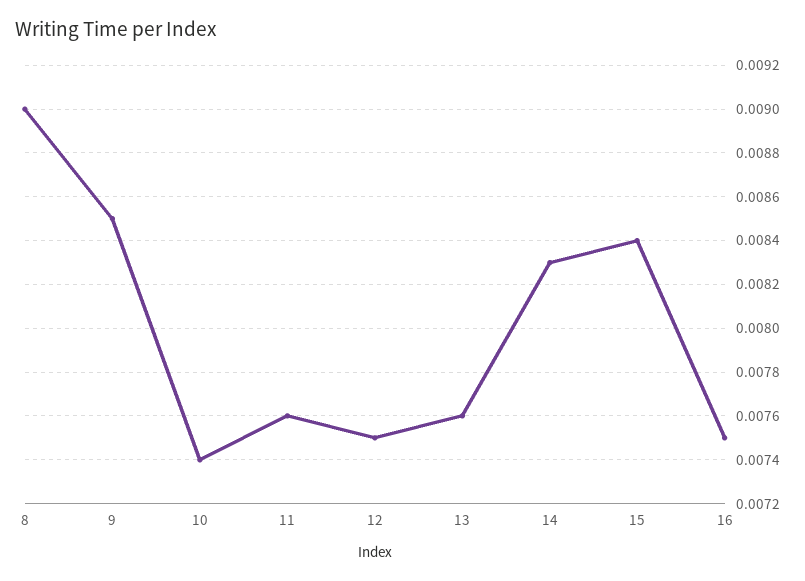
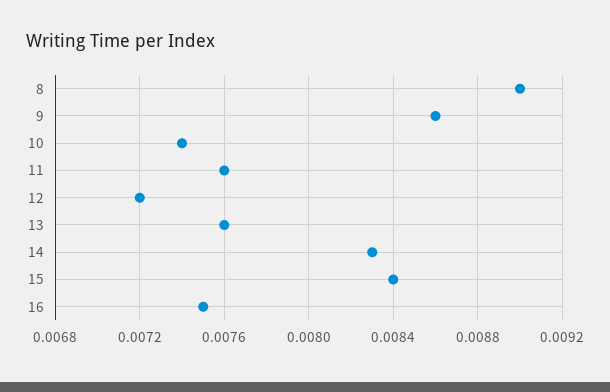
9: 0.0085 -> 0.0086
12: 0.0075 -> 0.0072

